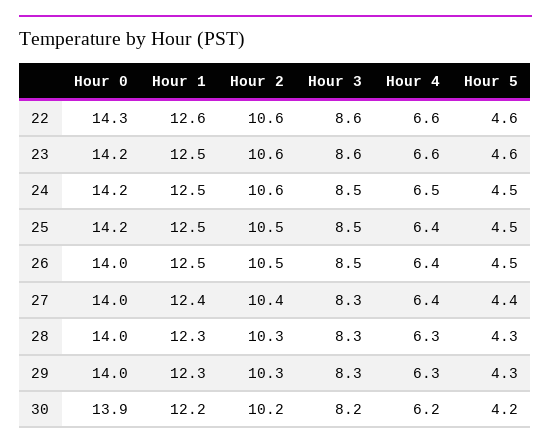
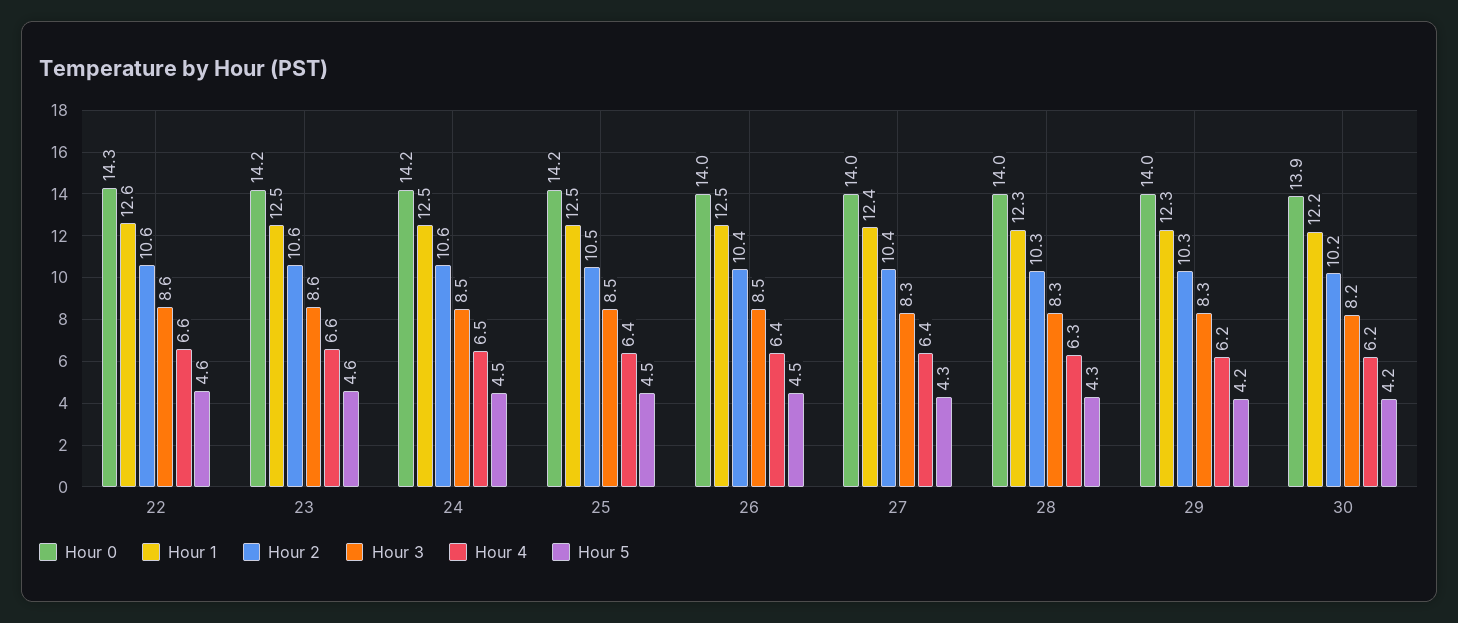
Hour 2, 26: 10.5 -> 10.4
Hour 5, 27: 4.4 -> 4.3
Hour 4, 29: 6.3 -> 6.2
Hour 5, 29: 4.3 -> 4.2

